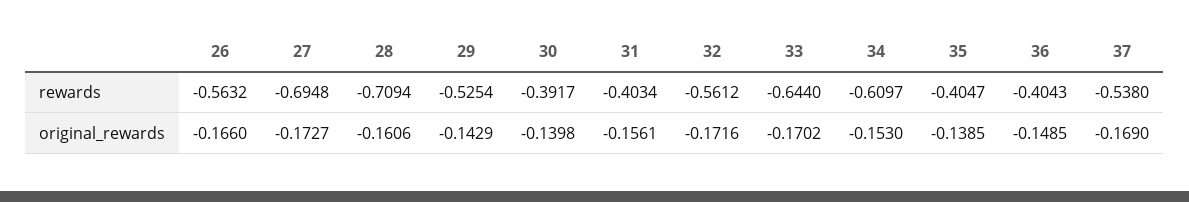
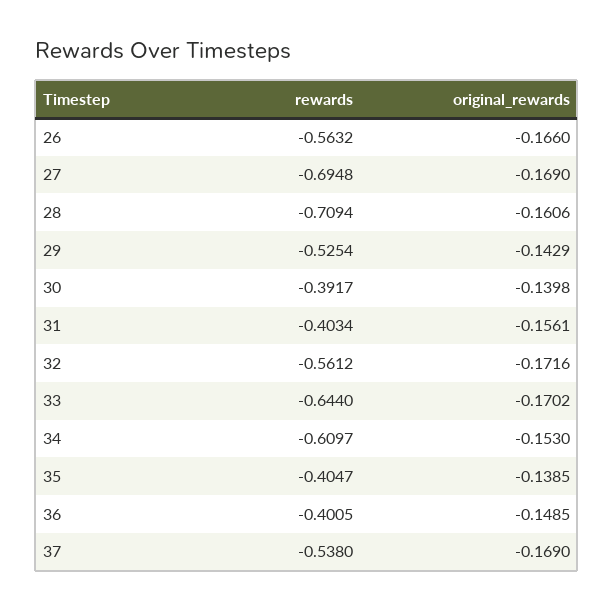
36, rewards: -0.4043 -> -0.4005
27, original_rewards: -0.1727 -> -0.169

